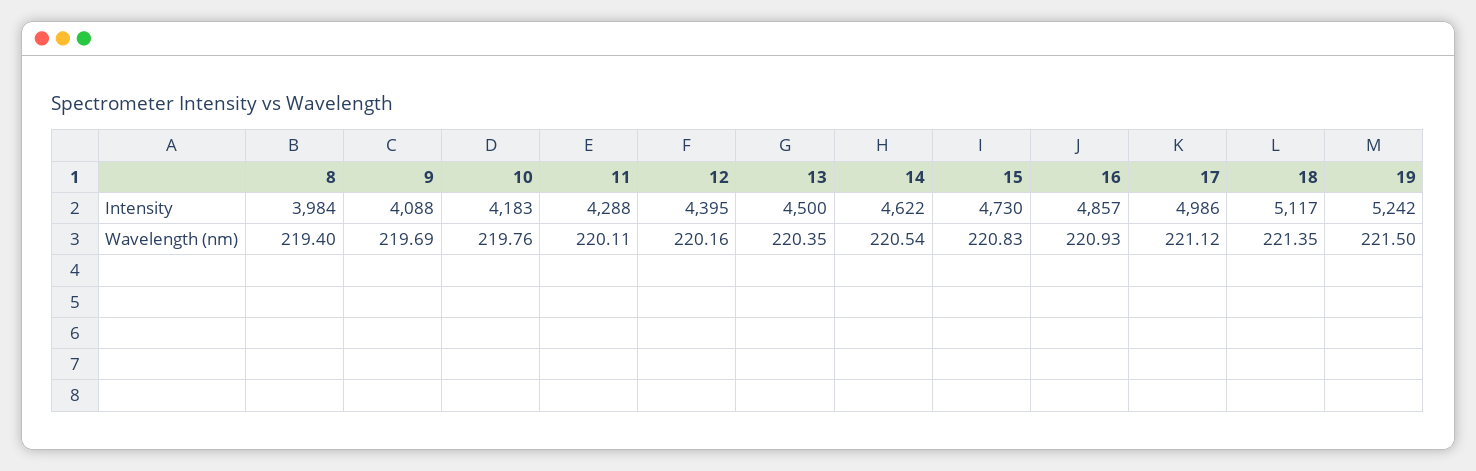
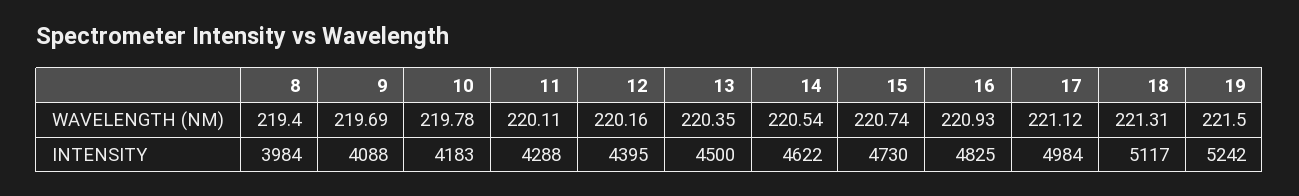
16, Intensity: 4857 -> 4825
17, Intensity: 4986 -> 4984
10, Wavelength (nm): 219.76 -> 219.78
15, Wavelength (nm): 220.83 -> 220.74
18, Wavelength (nm): 221.35 -> 221.31

